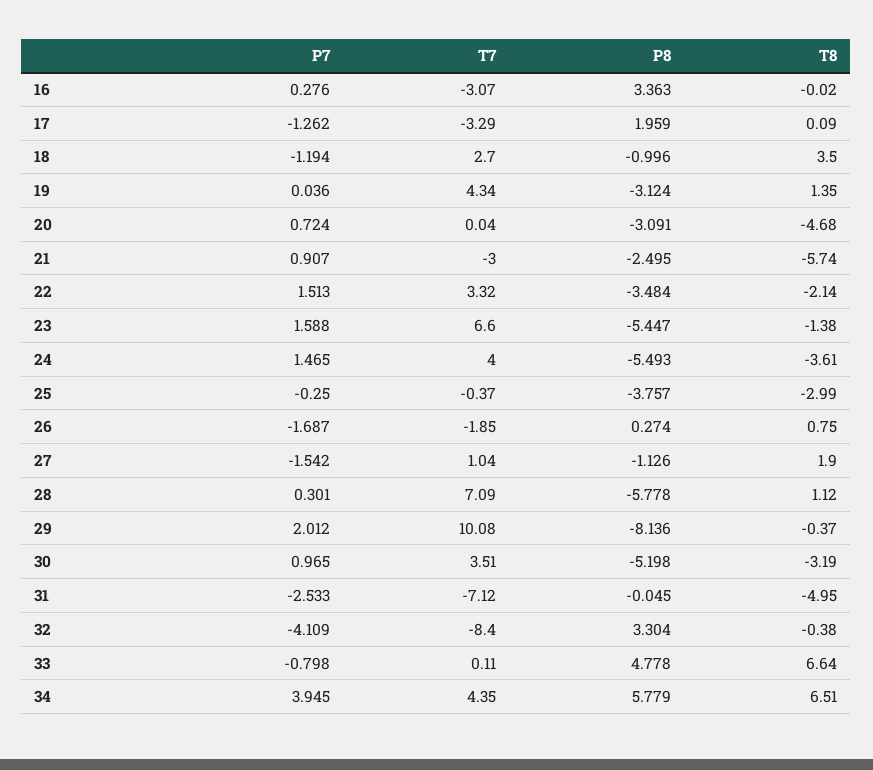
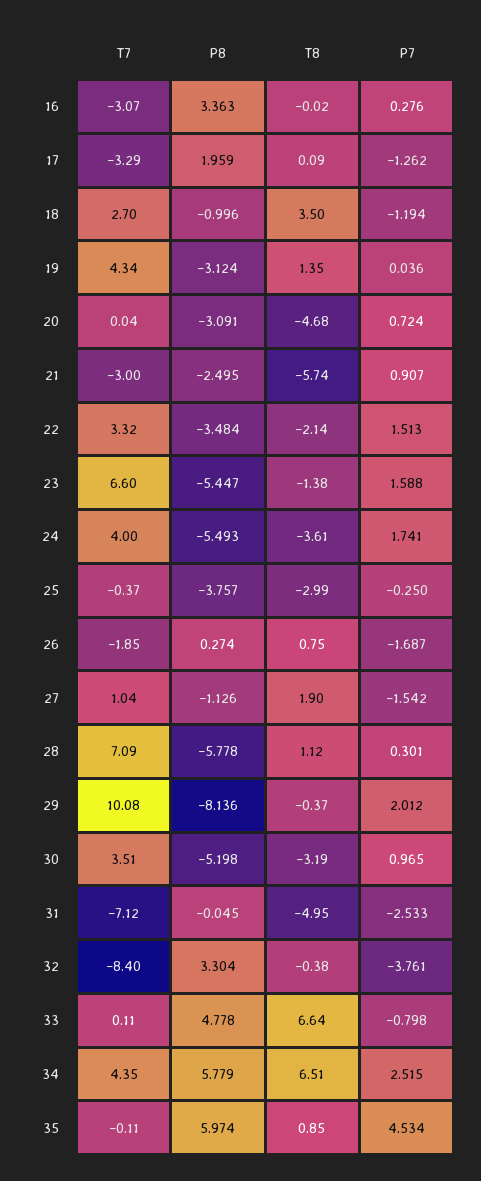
P7, 24: 1.465 -> 1.741
P7, 32: -4.109 -> -3.761
P7, 34: 3.945 -> 2.515
T7, 35: none -> -0.11
P8, 35: none -> 5.974
T8, 35: none -> 0.85
P7, 35: none -> 4.534

